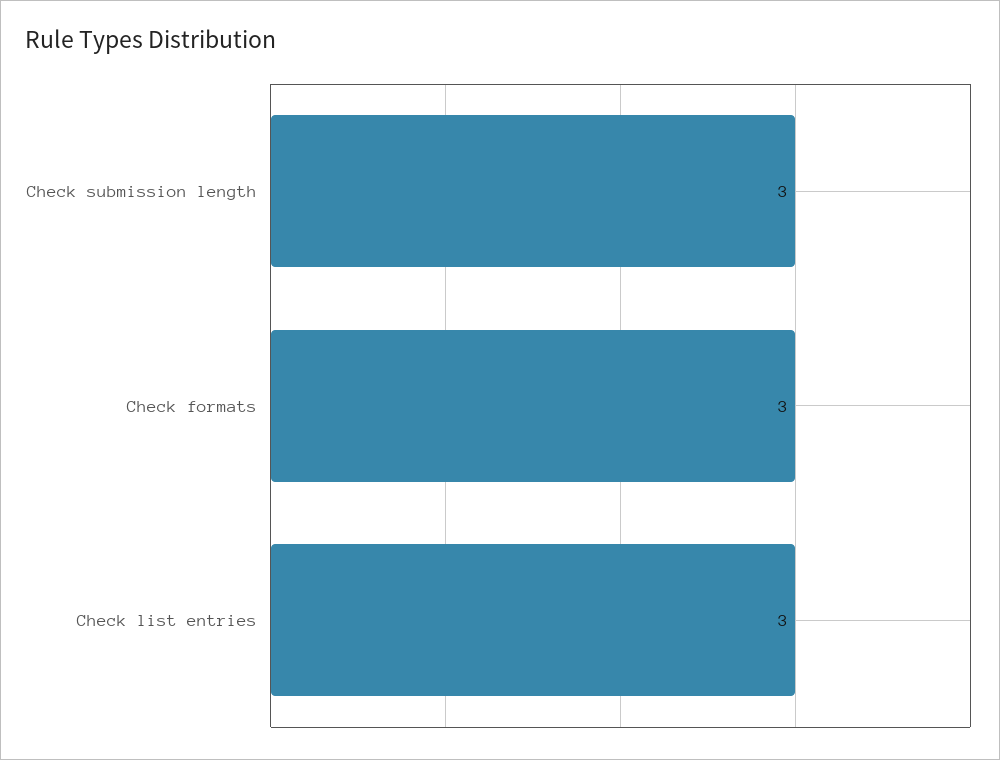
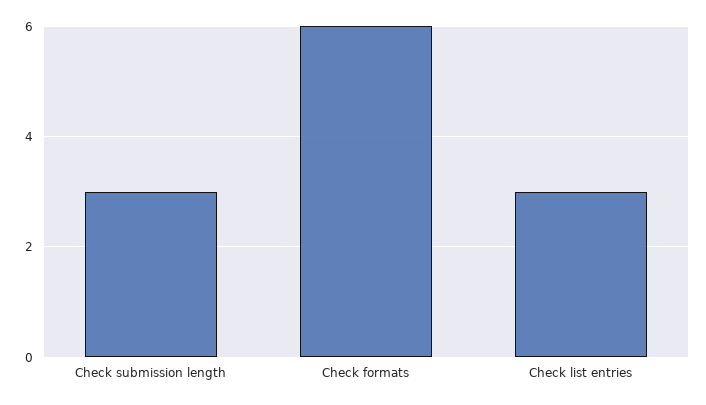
Check formats: 3 -> 6

